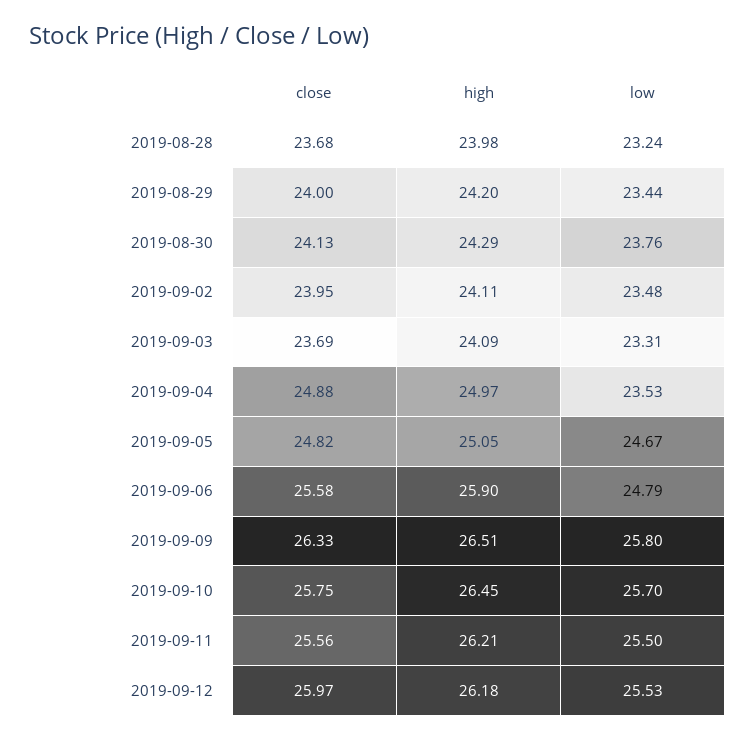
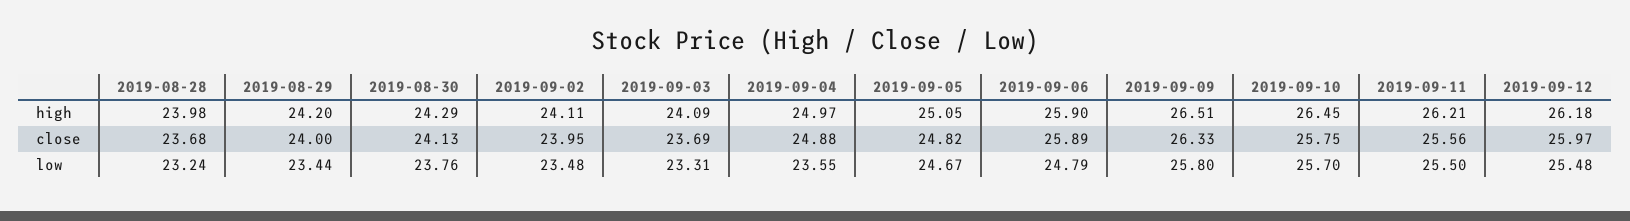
low, 2019-09-04: 23.53 -> 23.55
close, 2019-09-06: 25.58 -> 25.89
low, 2019-09-12: 25.53 -> 25.48

